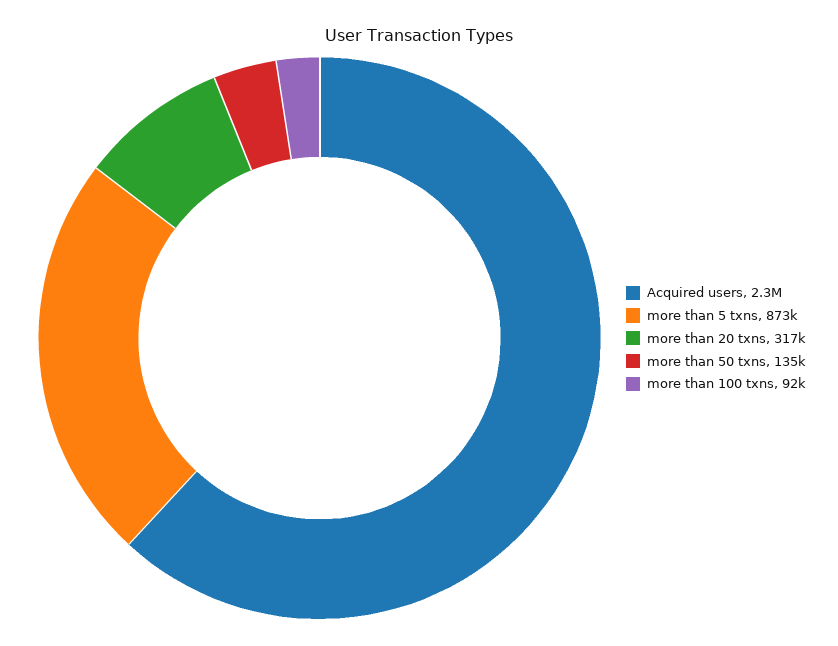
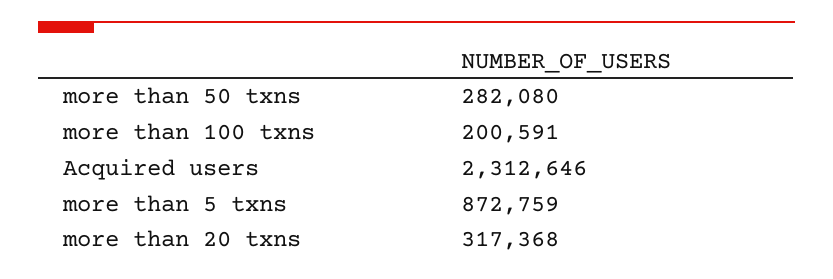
more than 50 txns: 135000 -> 282080
more than 100 txns: 92000 -> 200591

